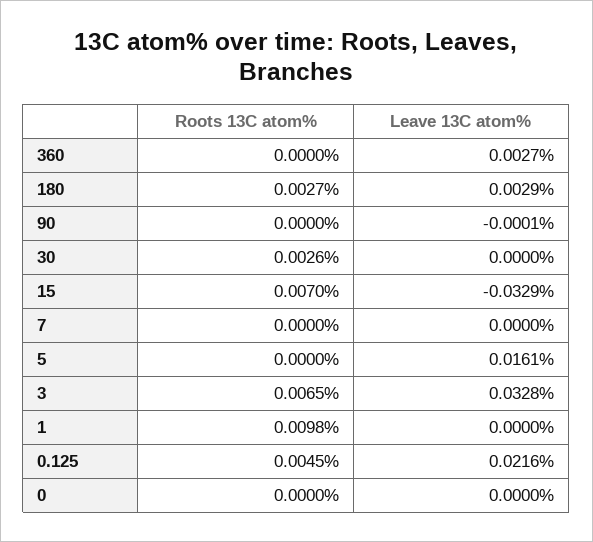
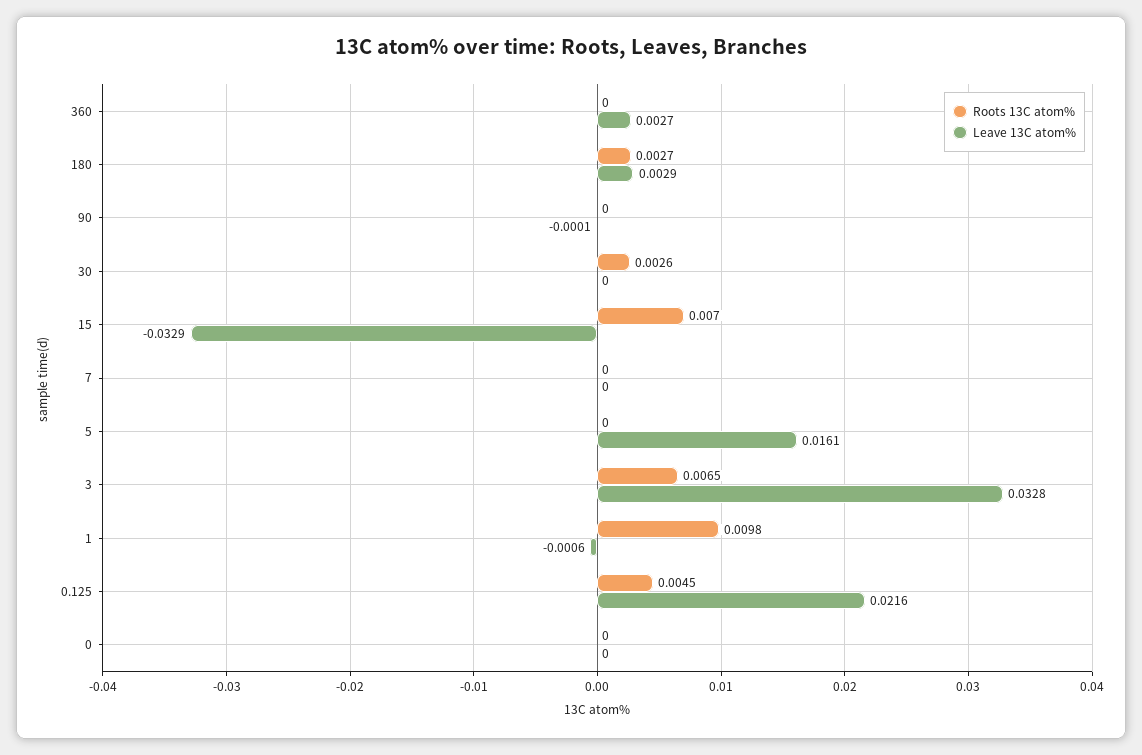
Leave 13C atom%, 1: 0 -> -0.0006

